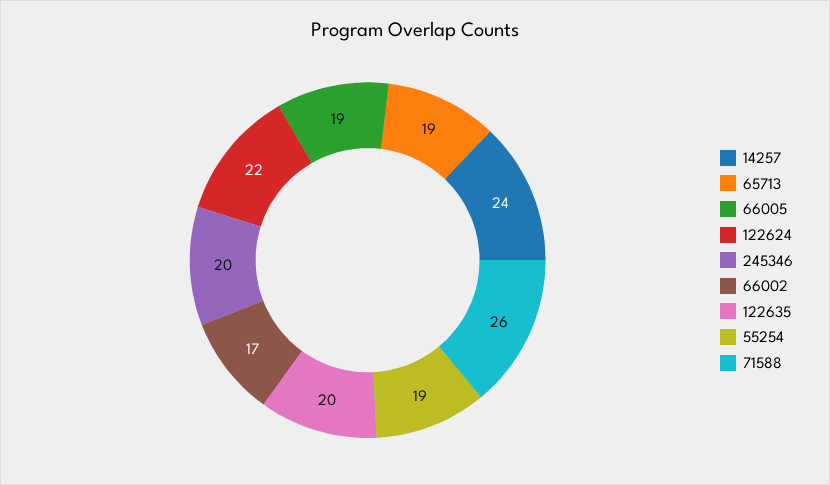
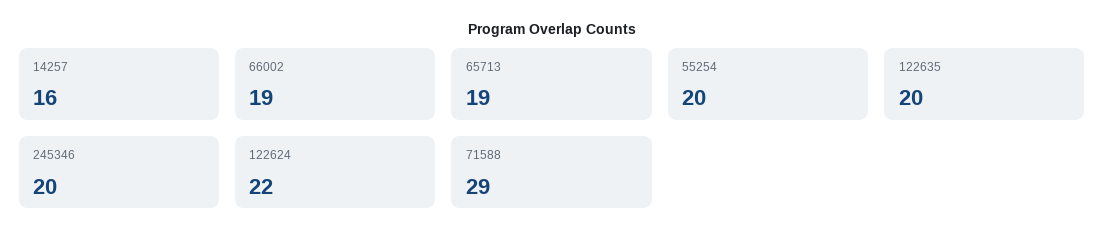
14257: 24 -> 16
66005: 19 -> none
66002: 17 -> 19
55254: 19 -> 20
71588: 26 -> 29

